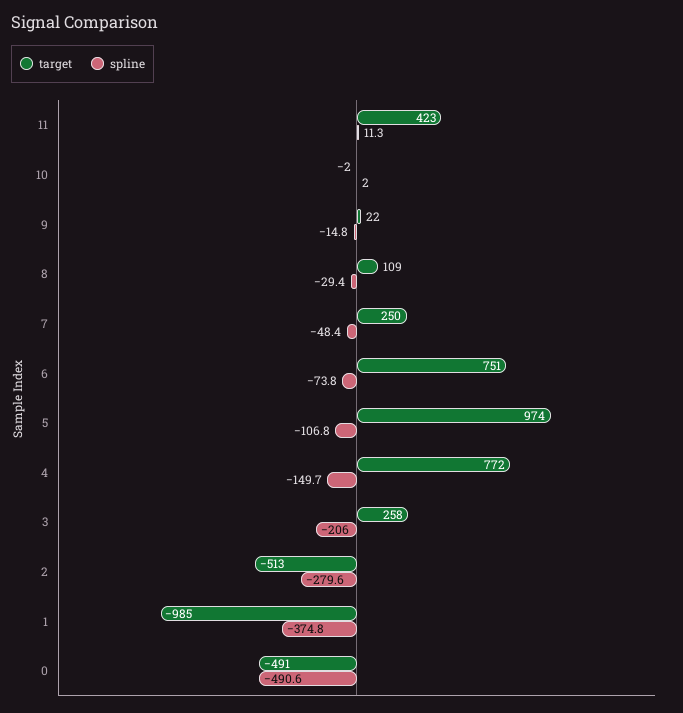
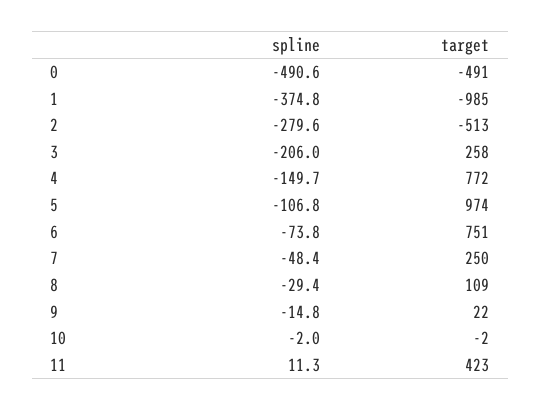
spline, 10: 2 -> -2

